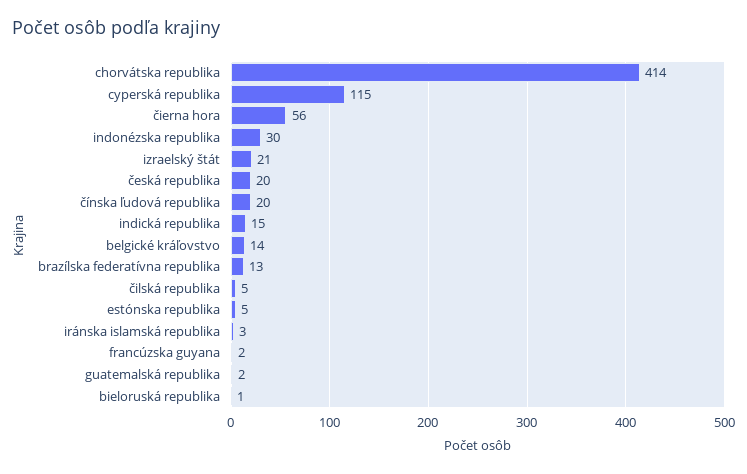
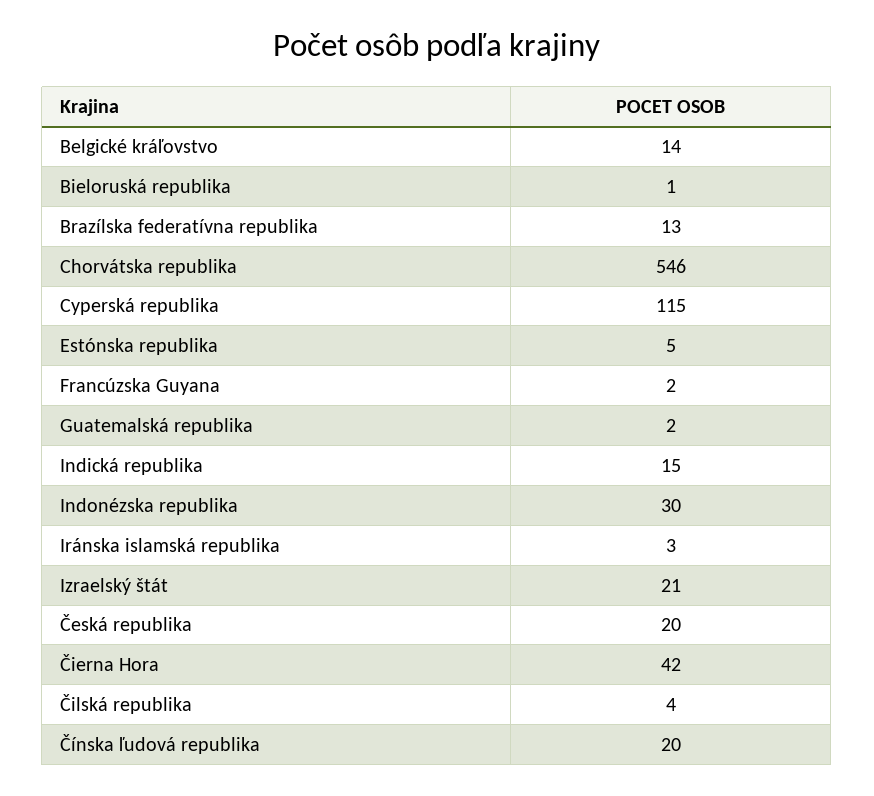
chorvátska republika: 414 -> 546
čierna hora: 56 -> 42
čilská republika: 5 -> 4

